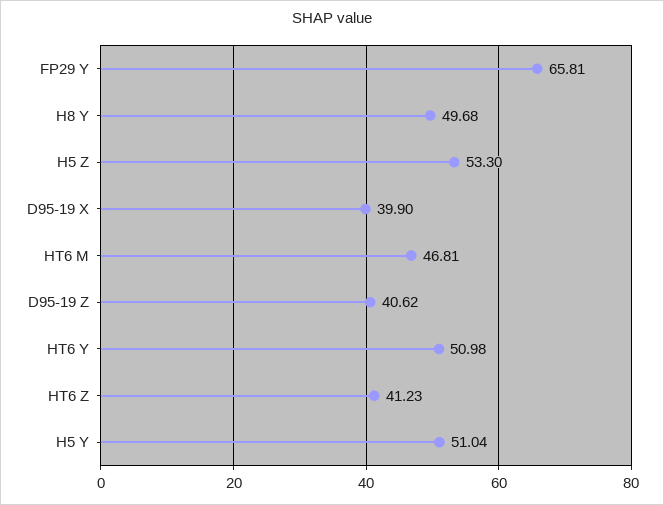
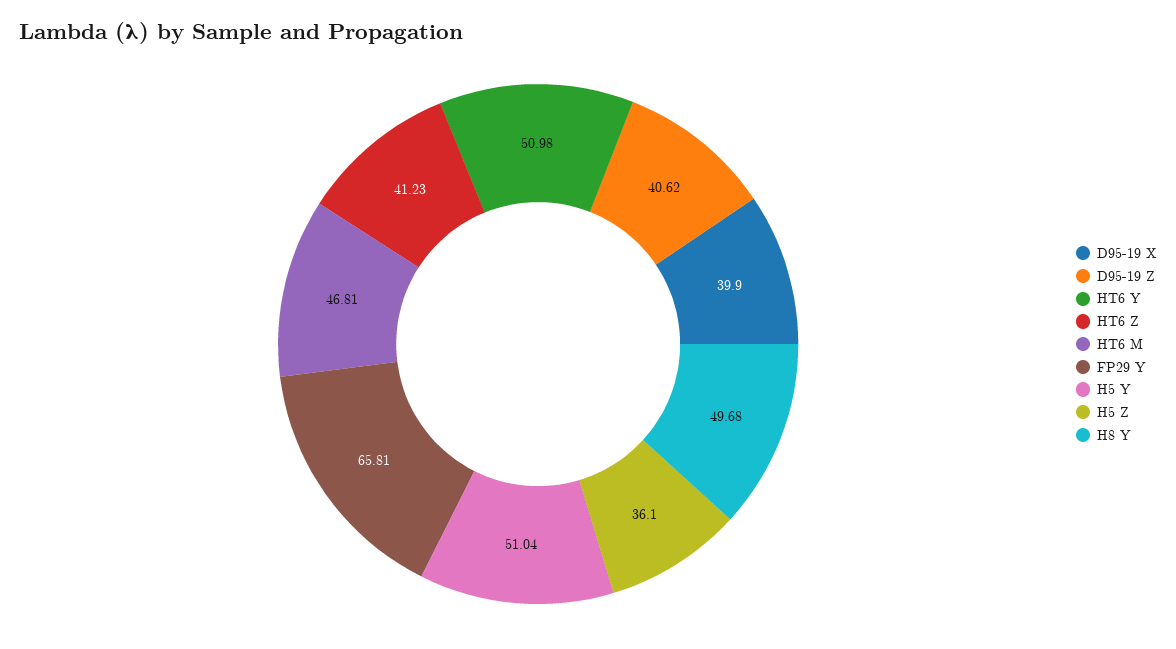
H5 Z: 53.3 -> 36.1

